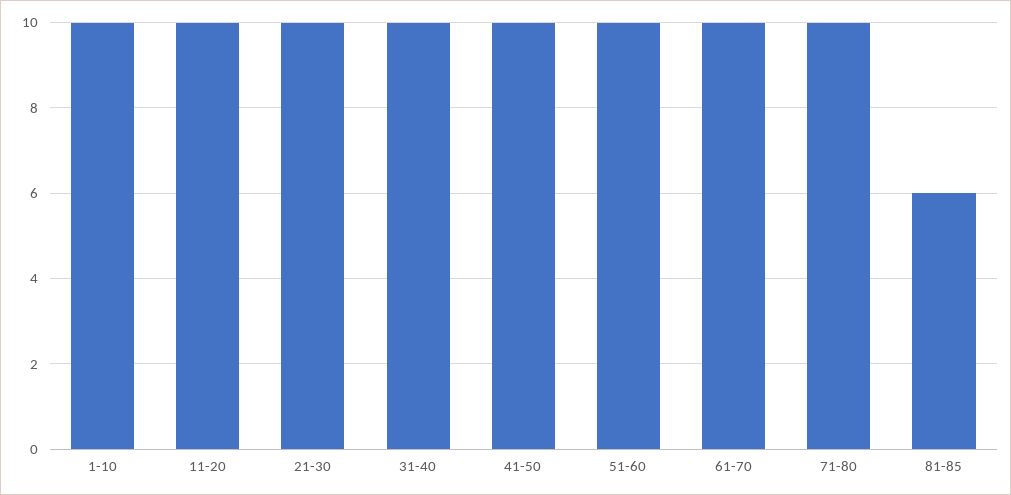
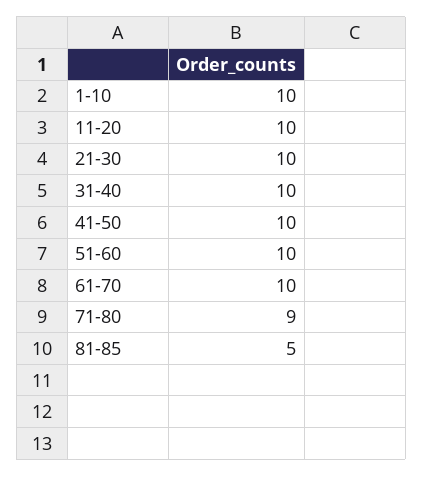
71-80: 10 -> 9
81-85: 6 -> 5

